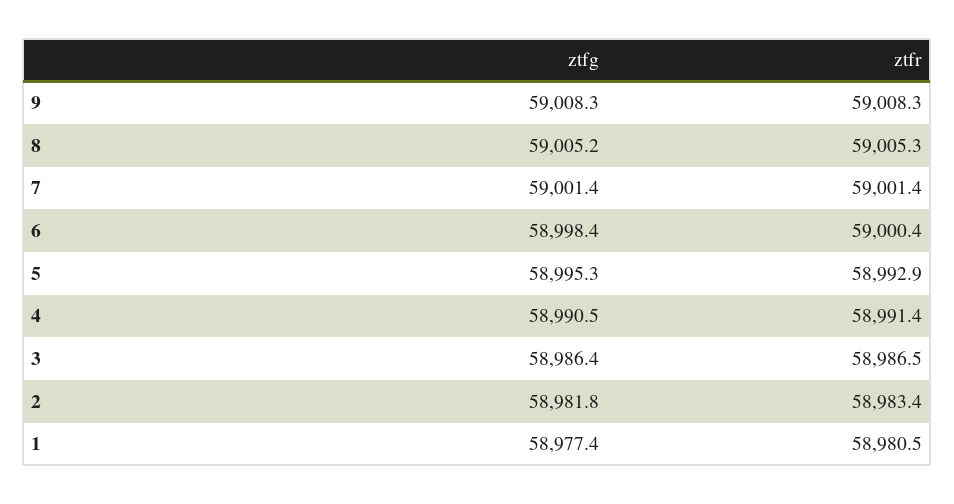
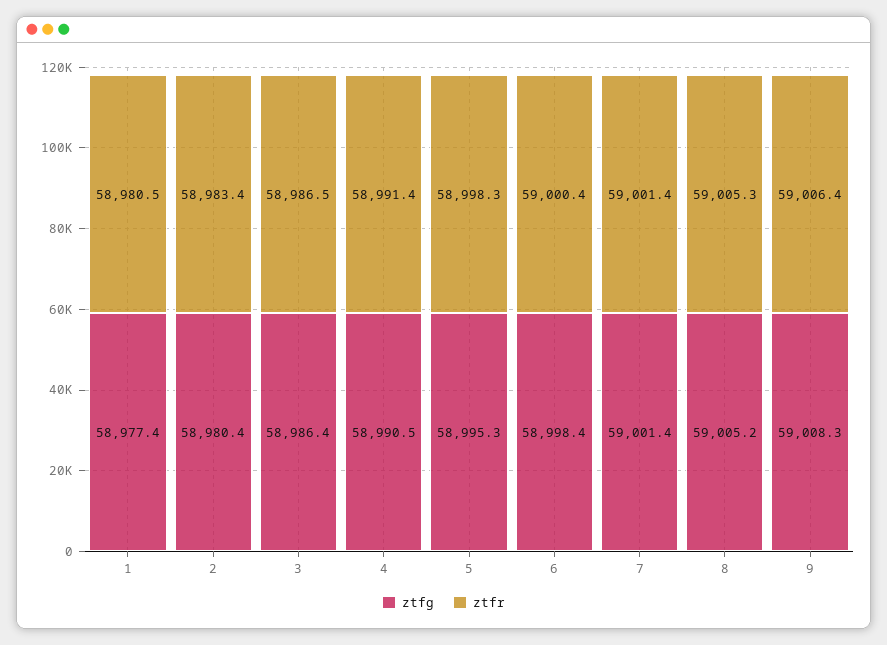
ztfr, 9: 59008.3 -> 59006.4
ztfr, 5: 58992.9 -> 58998.3
ztfg, 2: 58981.8 -> 58980.4

